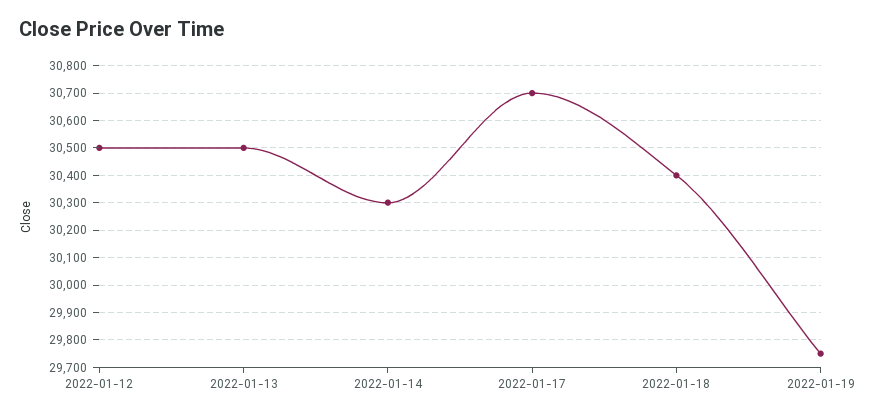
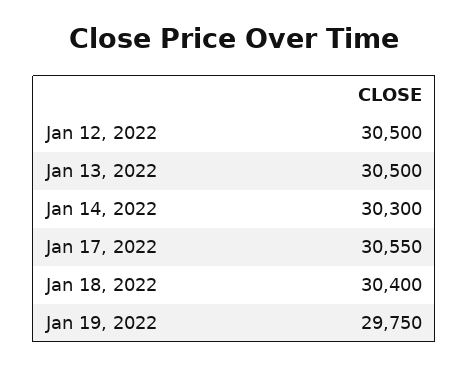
2022-01-17: 30700 -> 30550

